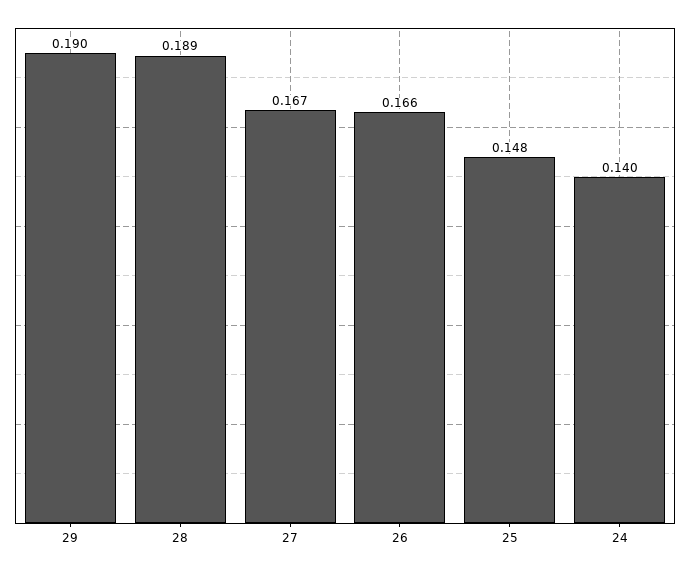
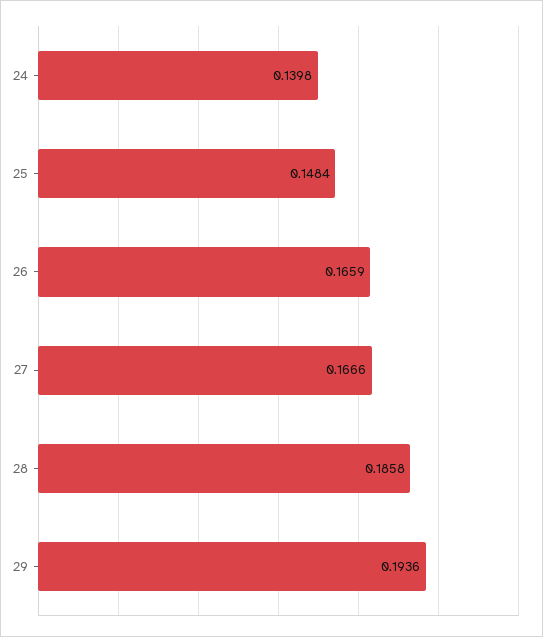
29: 0.19 -> 0.1936
28: 0.189 -> 0.1858

